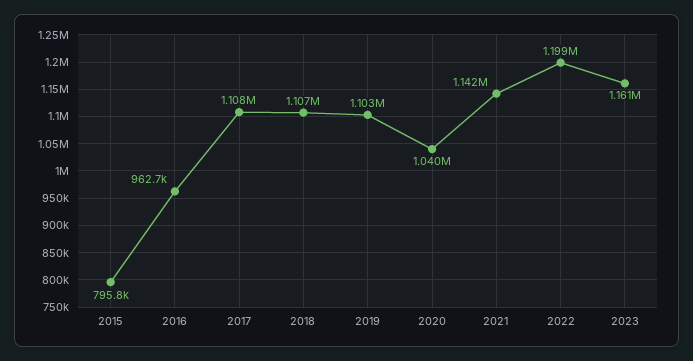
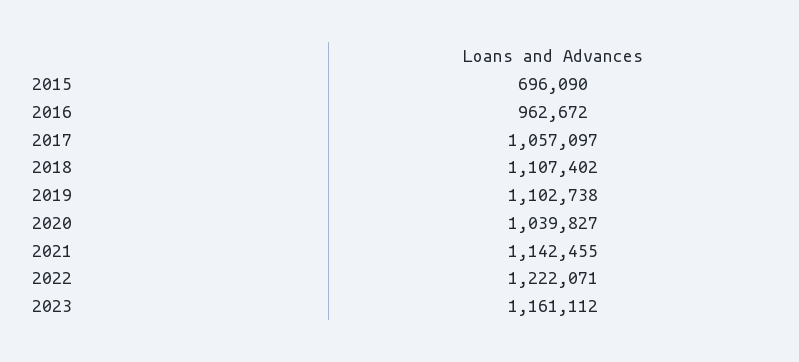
2015: 795800 -> 696090
2017: 1108000 -> 1057097
2022: 1199000 -> 1222071

